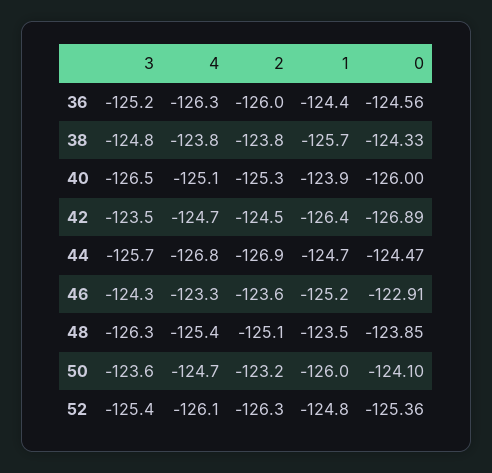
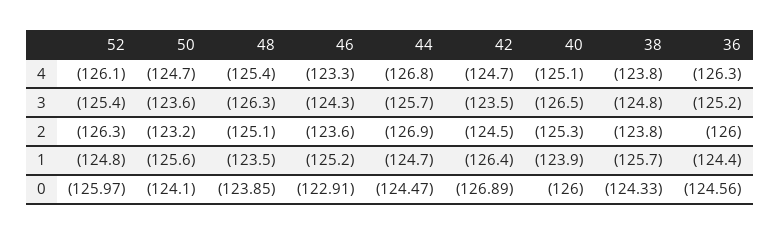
1, 50: -126 -> -125.6
0, 52: -125.36 -> -125.97

